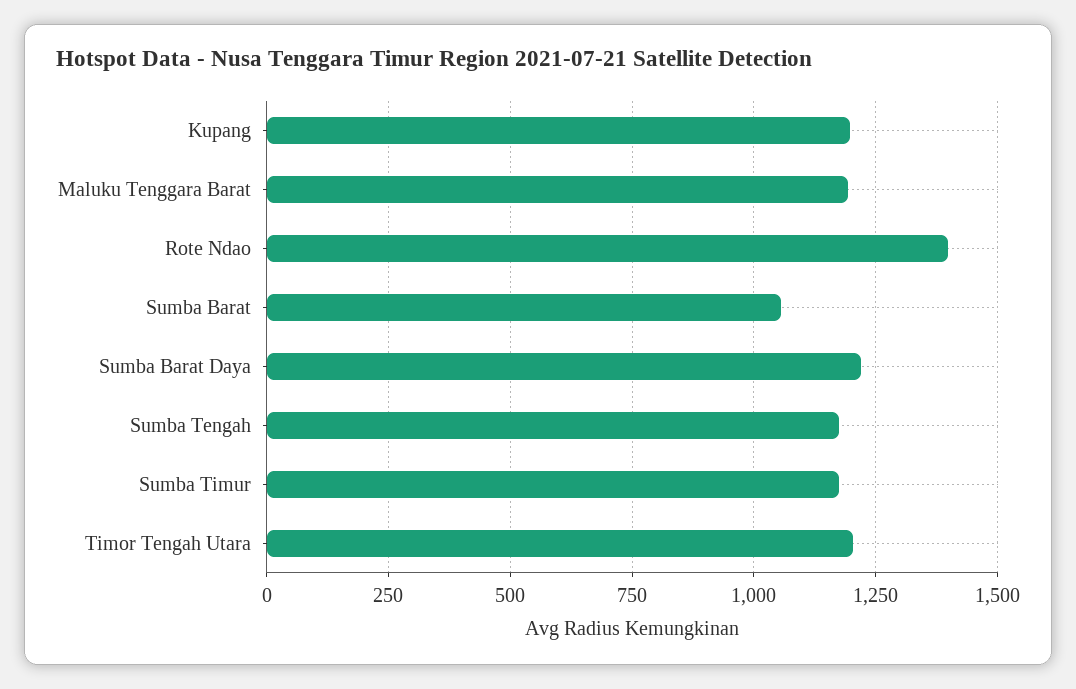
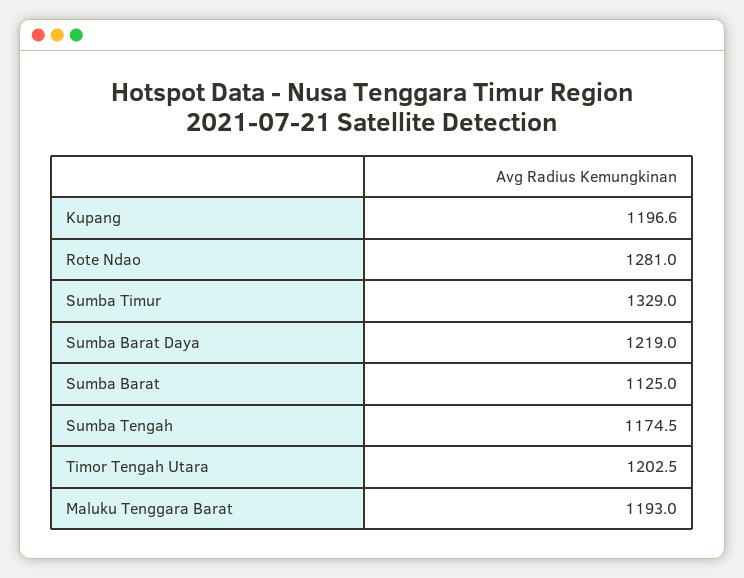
Rote Ndao: 1400 -> 1281
Sumba Barat: 1050 -> 1125
Sumba Timur: 1175 -> 1329

